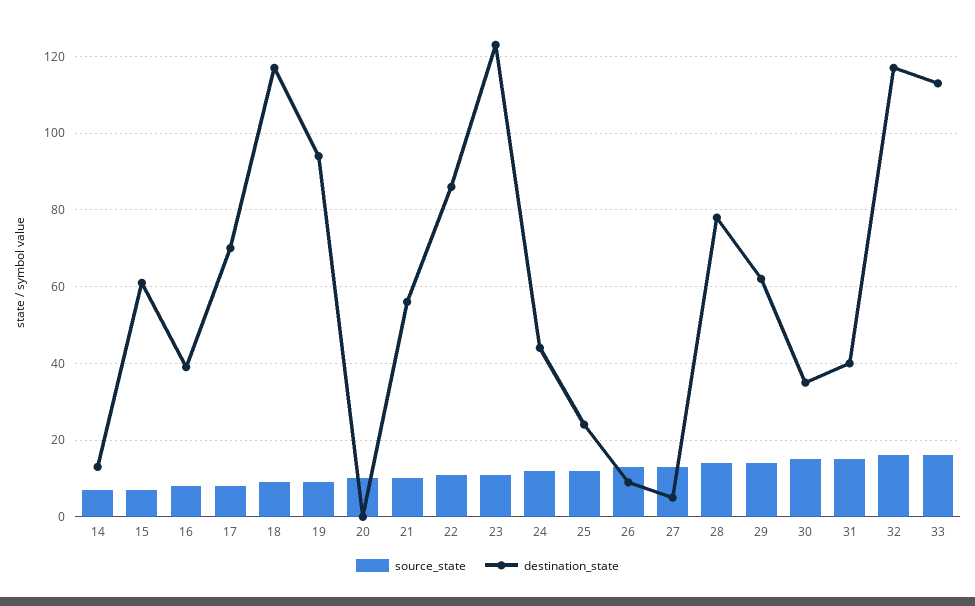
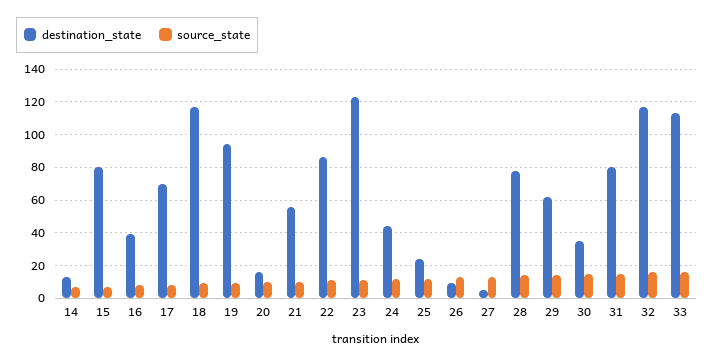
destination_state, 15: 60 -> 80
destination_state, 20: 0 -> 15
destination_state, 31: 40 -> 80

